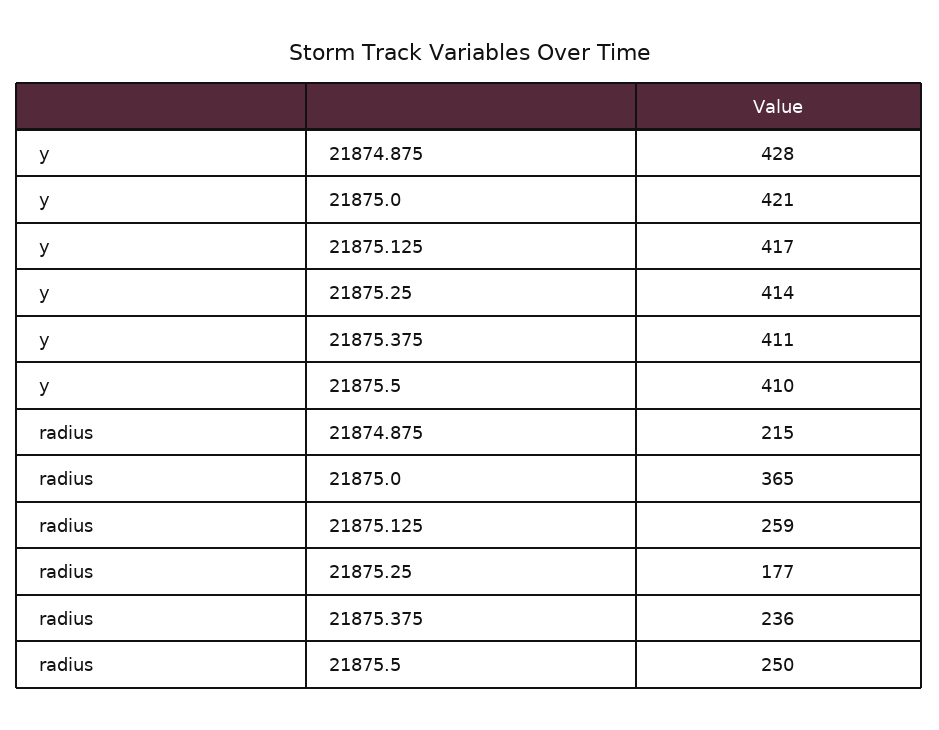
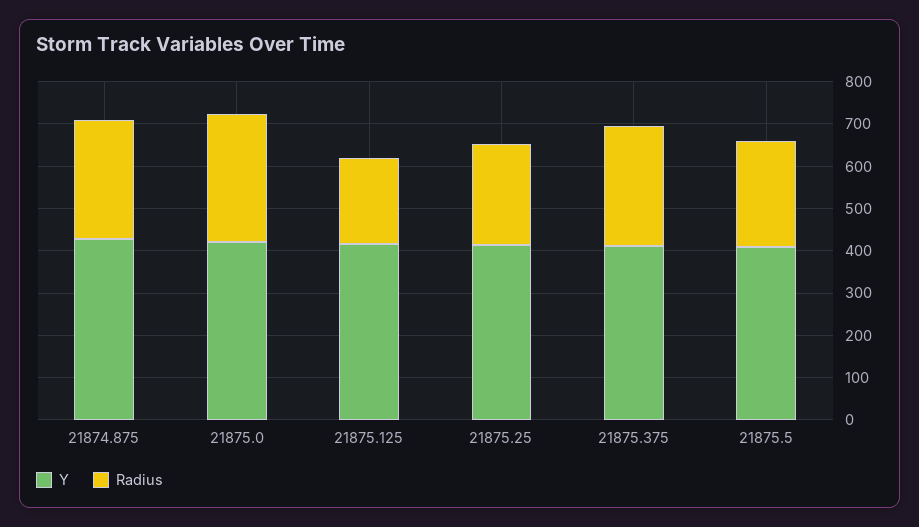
radius, 21874.875: 215 -> 280
radius, 21875.0: 365 -> 300
radius, 21875.125: 259 -> 200
radius, 21875.25: 177 -> 240
radius, 21875.375: 236 -> 280

